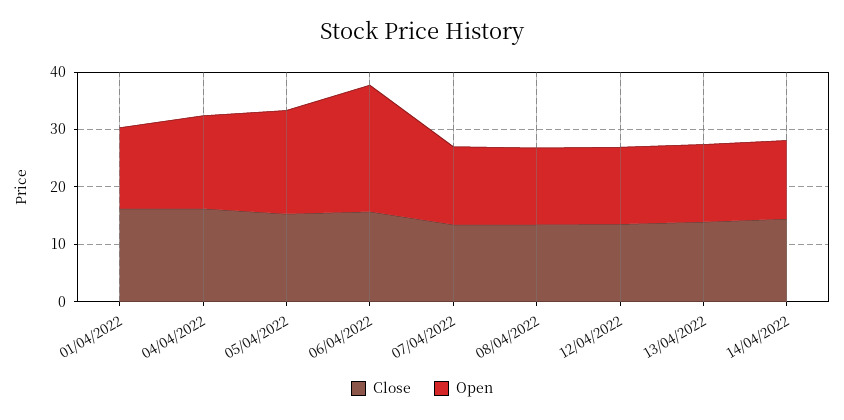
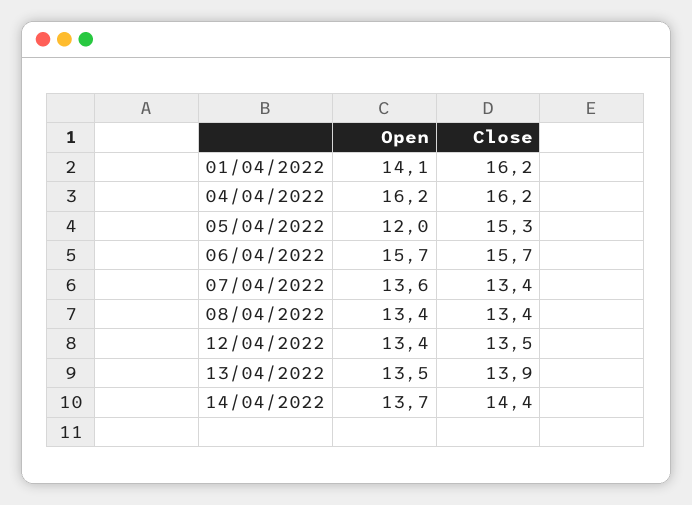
Open, 05/04/2022: 18 -> 12
Open, 06/04/2022: 22 -> 15.7

